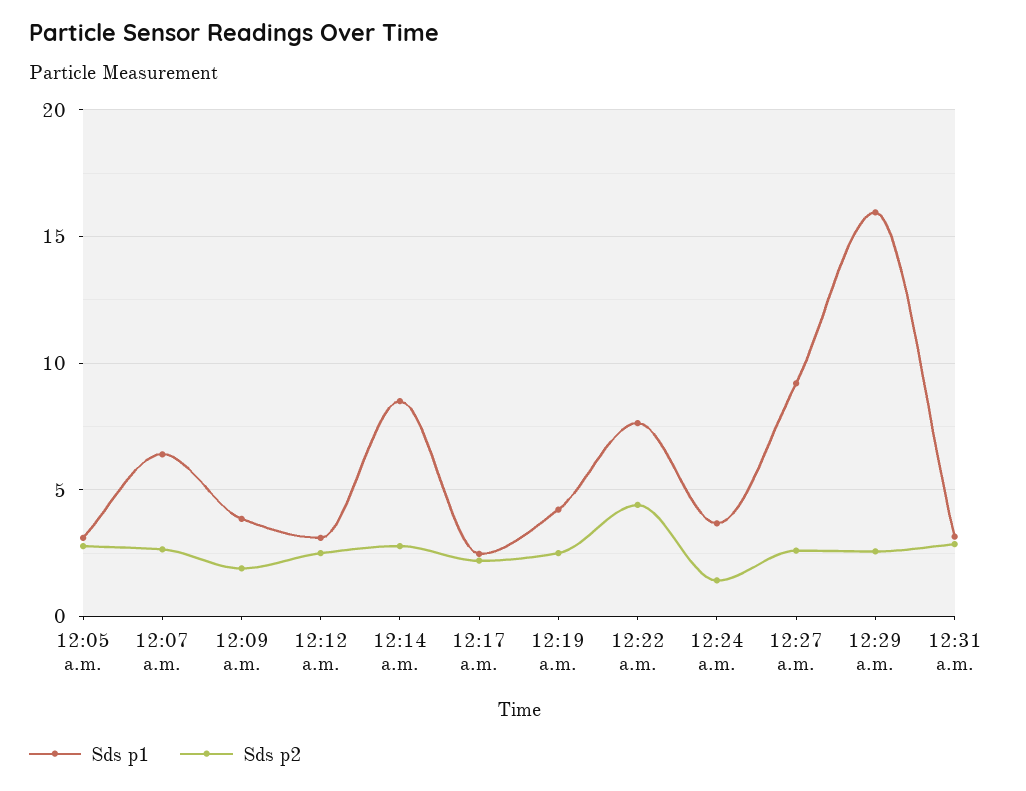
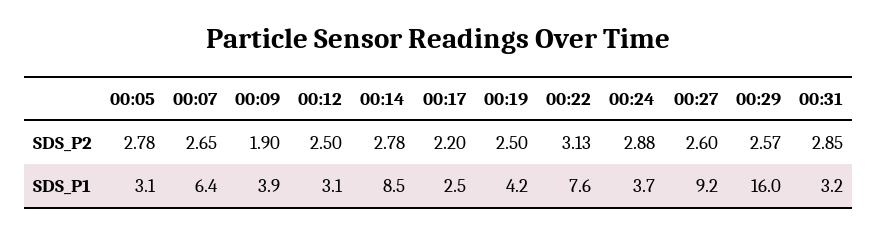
Sds p2, 12:22 a.m.: 4.5 -> 3.13
Sds p2, 12:24 a.m.: 1.5 -> 2.88

